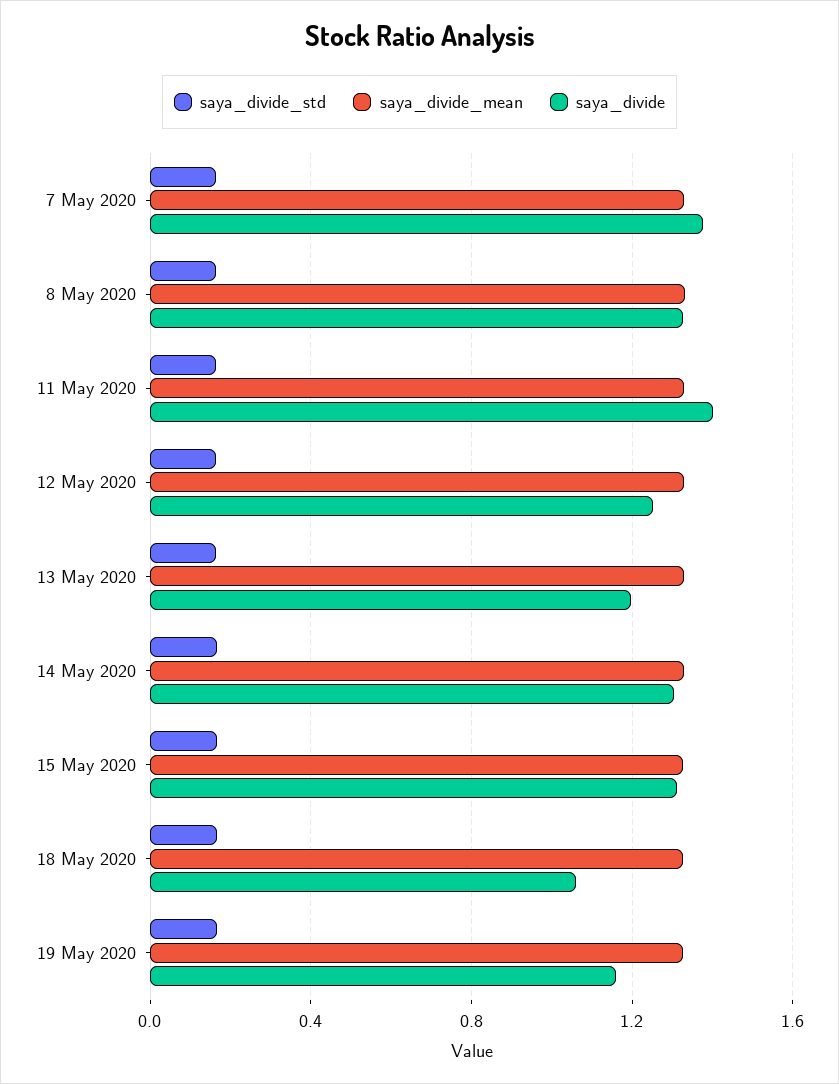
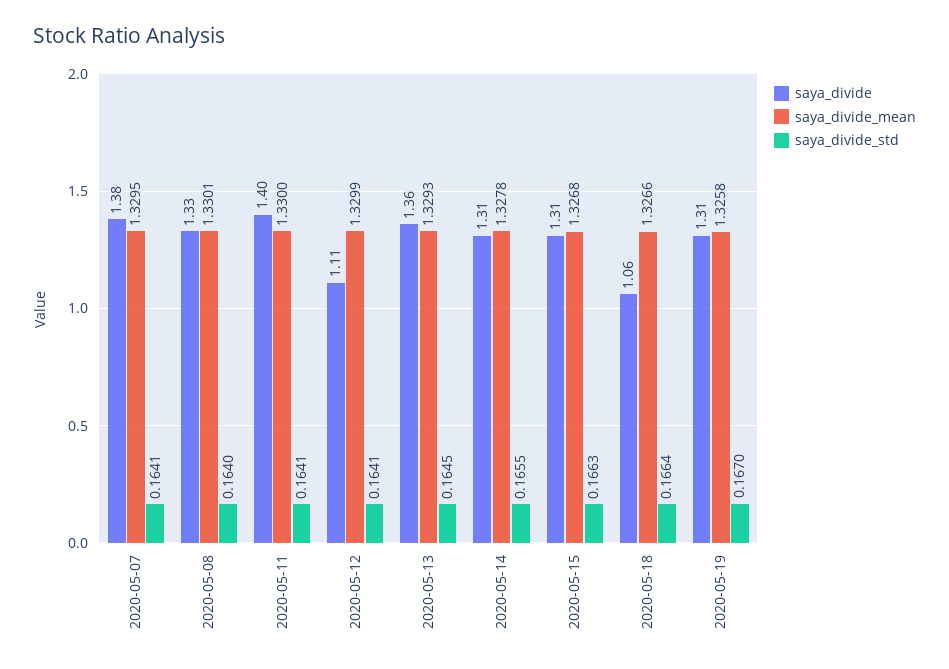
saya_divide, 12 May 2020: 1.25 -> 1.11
saya_divide, 13 May 2020: 1.2 -> 1.36
saya_divide, 19 May 2020: 1.15 -> 1.31

